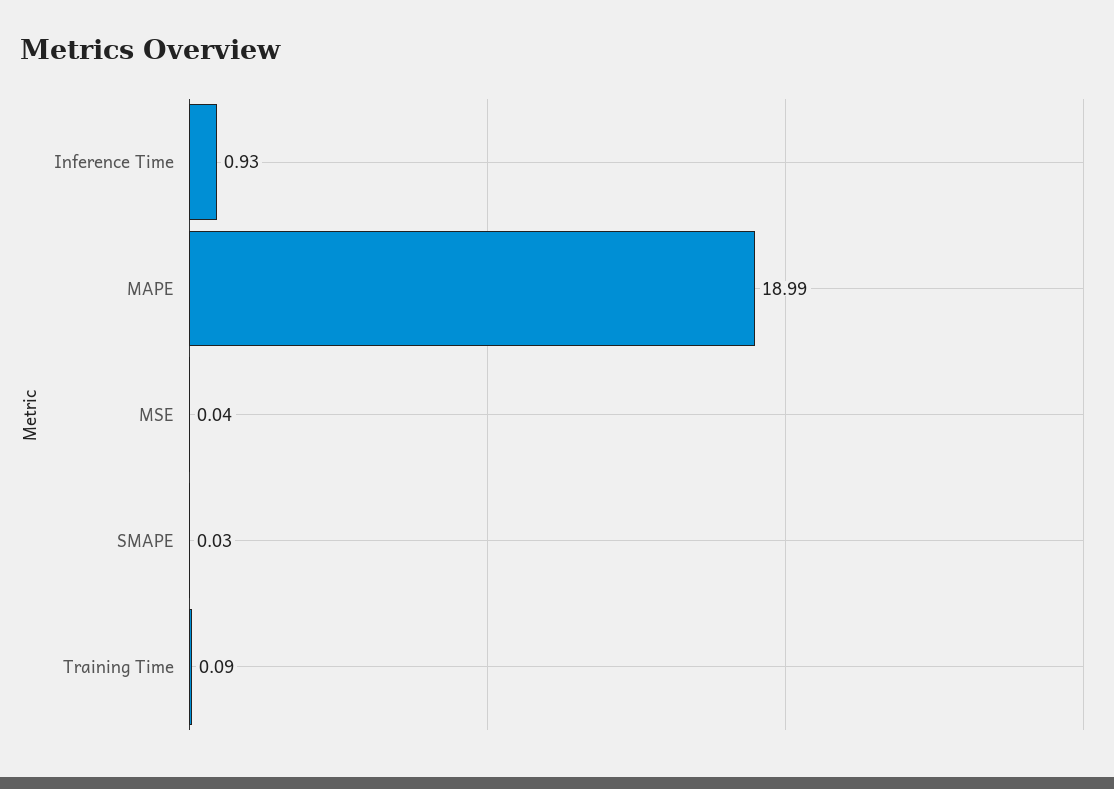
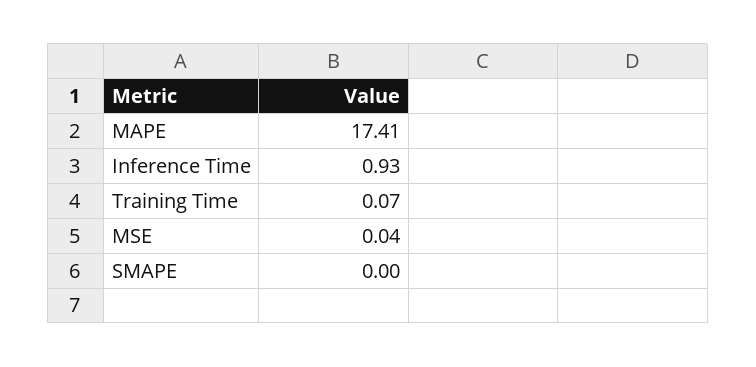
MAPE: 18.99 -> 17.41
SMAPE: 0.03 -> 0
Training Time: 0.09 -> 0.07

